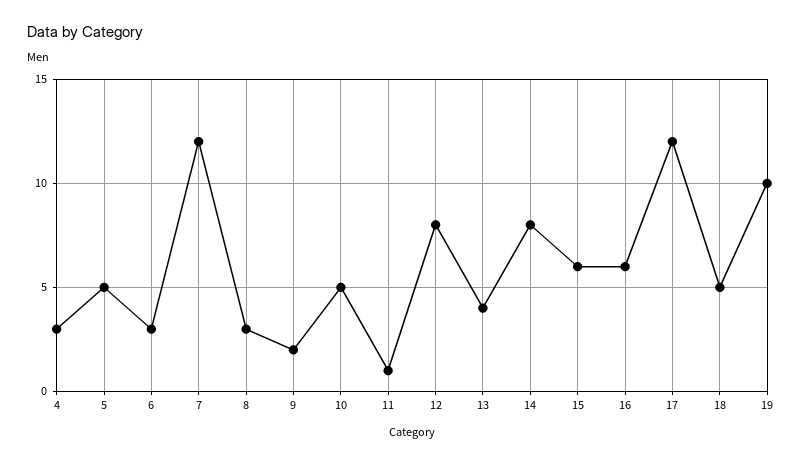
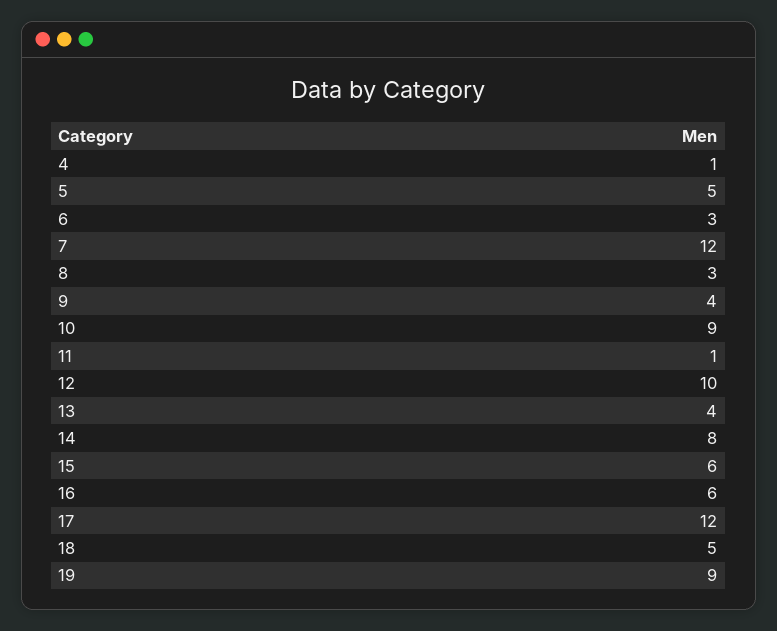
4: 3 -> 1
9: 2 -> 4
10: 5 -> 9
12: 8 -> 10
19: 10 -> 9

